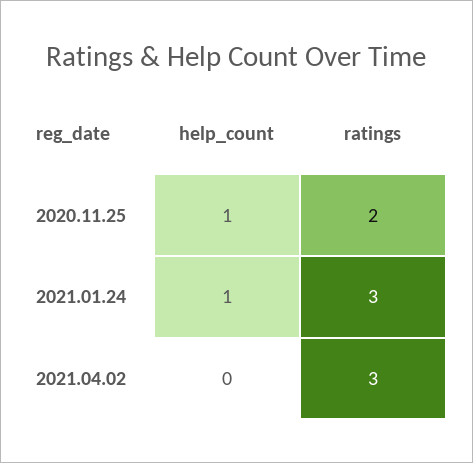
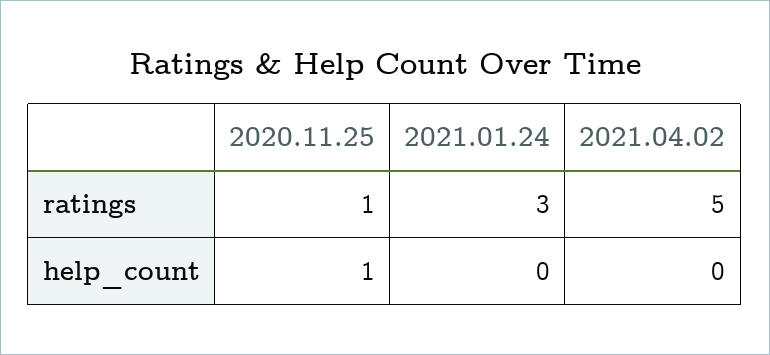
ratings, 2020.11.25: 2 -> 1
help_count, 2021.01.24: 1 -> 0
ratings, 2021.04.02: 3 -> 5

